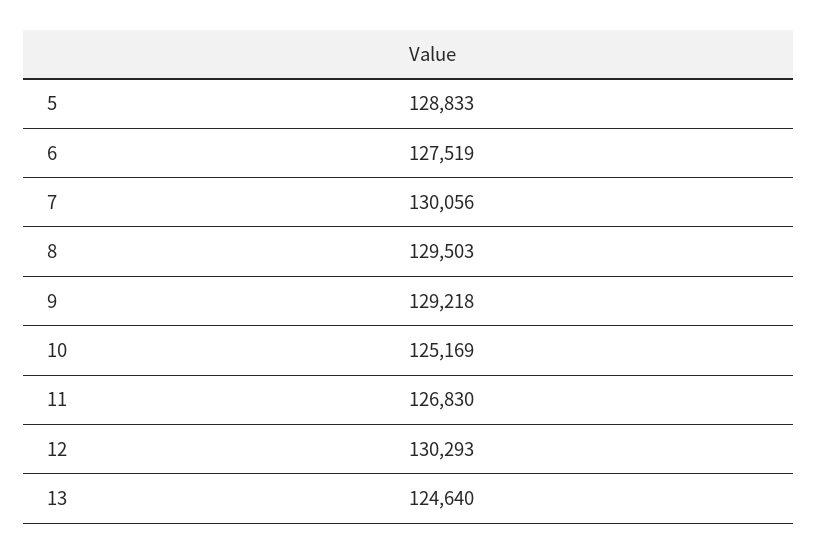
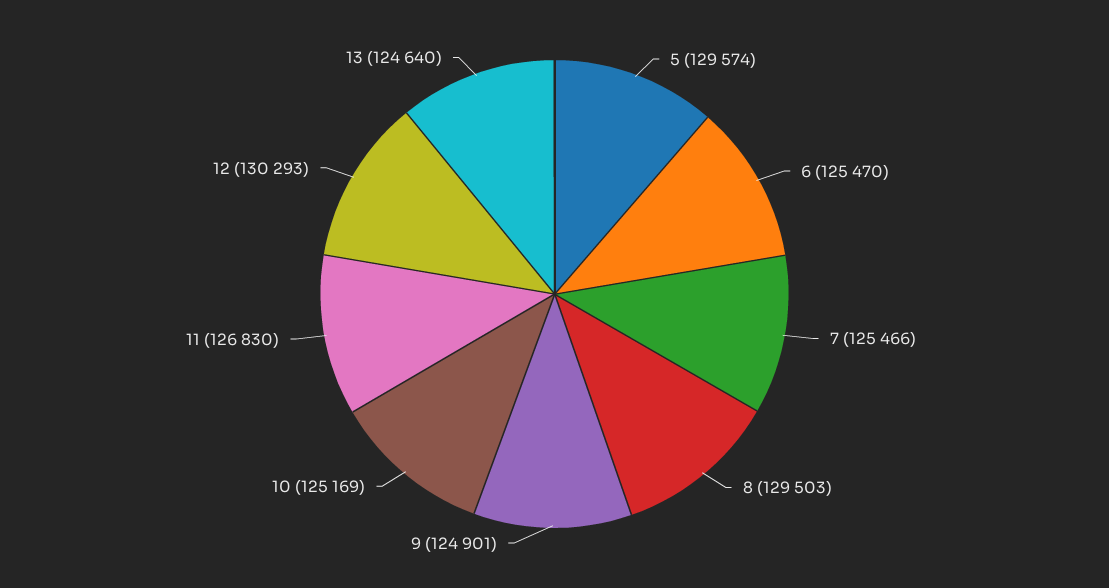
5: 128833 -> 129574
6: 127519 -> 125470
7: 130056 -> 125466
9: 129218 -> 124901

